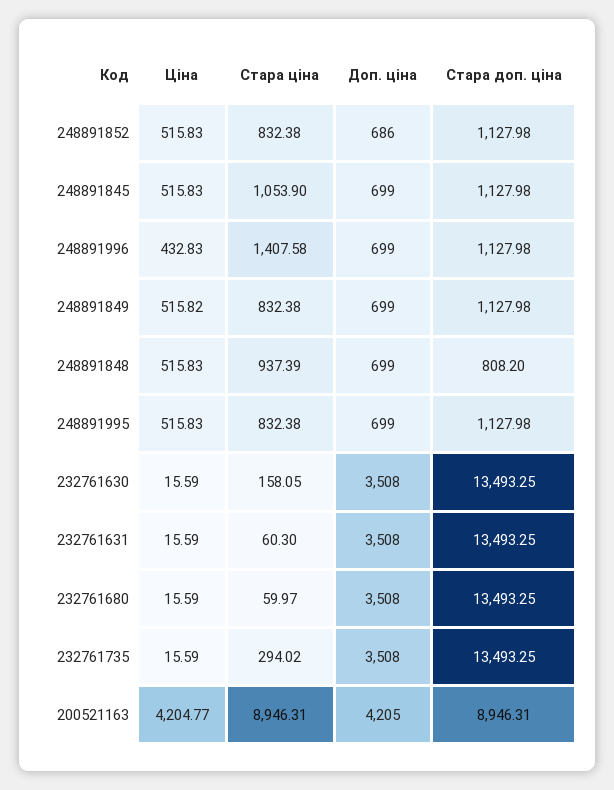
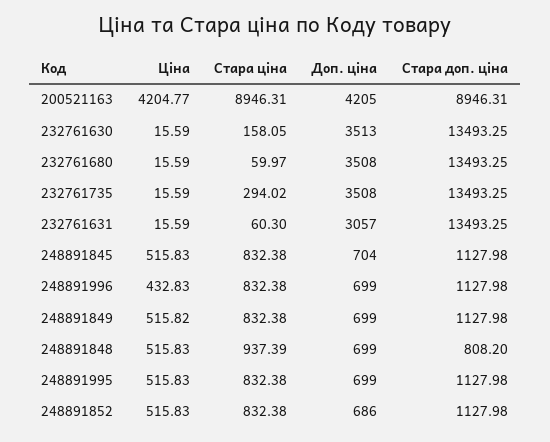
Стара ціна, 248891845: 1053.9 -> 832.38
Доп. ціна, 248891845: 699 -> 704
Стара ціна, 248891996: 1407.58 -> 832.38
Доп. ціна, 232761630: 3508 -> 3513
Доп. ціна, 232761631: 3508 -> 3057

